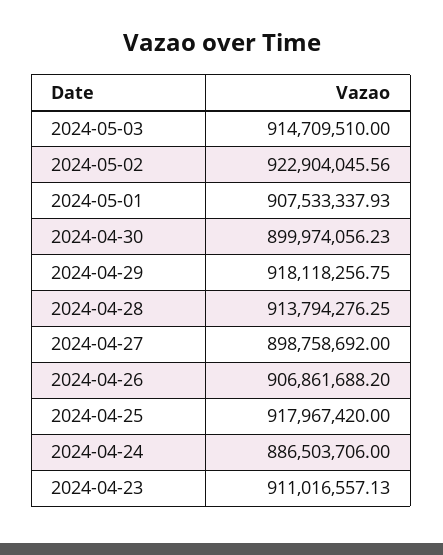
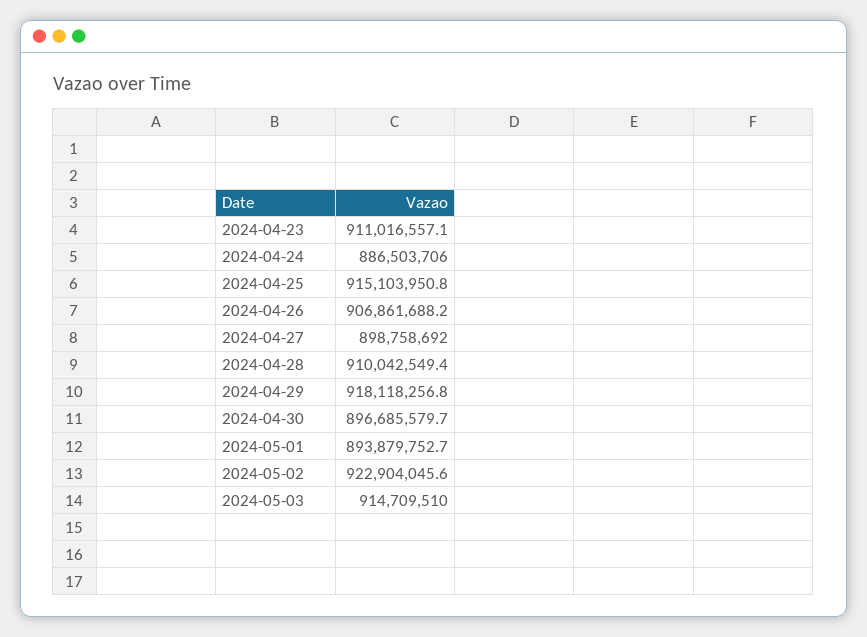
2024-05-01: 907533337.93 -> 893879752.7
2024-04-30: 899974056.23 -> 896685579.7
2024-04-28: 913794276.25 -> 910042549.4
2024-04-25: 917967420 -> 915103950.8

